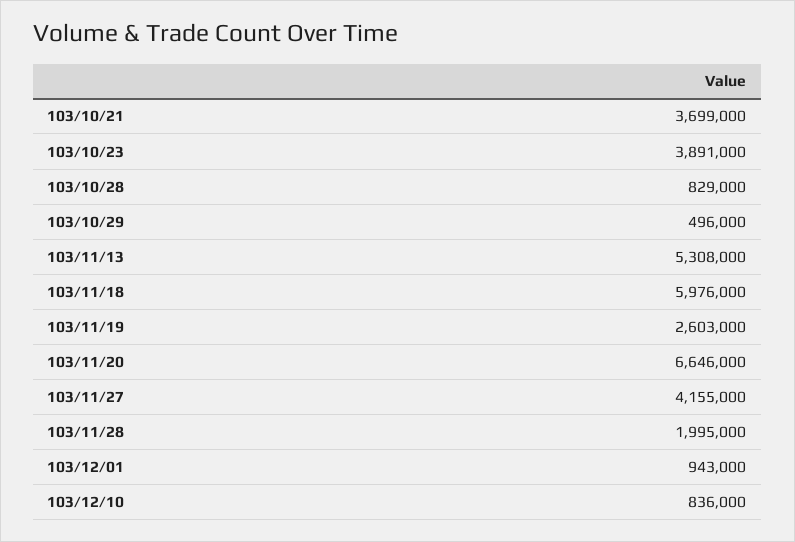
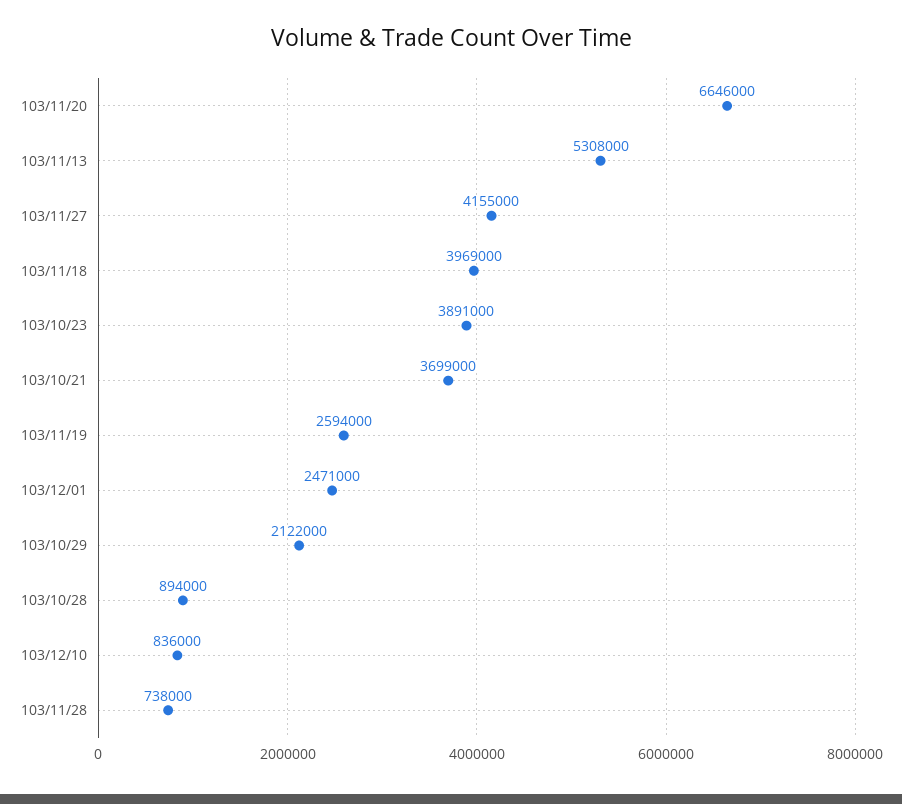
103/10/28: 829000 -> 894000
103/10/29: 496000 -> 2122000
103/11/18: 5976000 -> 3969000
103/11/19: 2603000 -> 2594000
103/11/28: 1995000 -> 738000
103/12/01: 943000 -> 2471000

